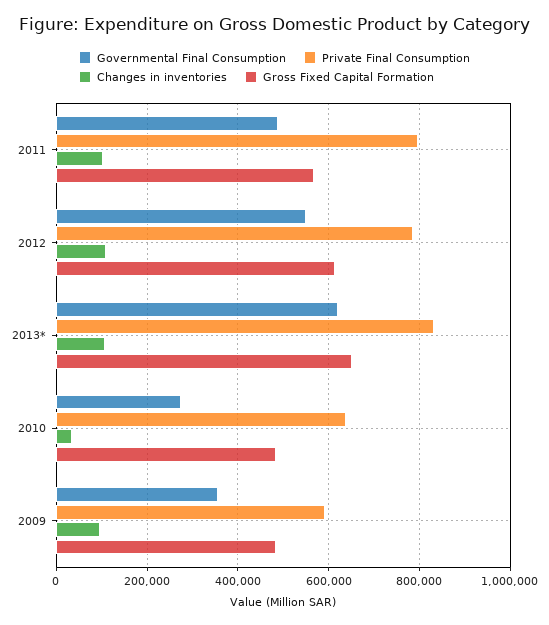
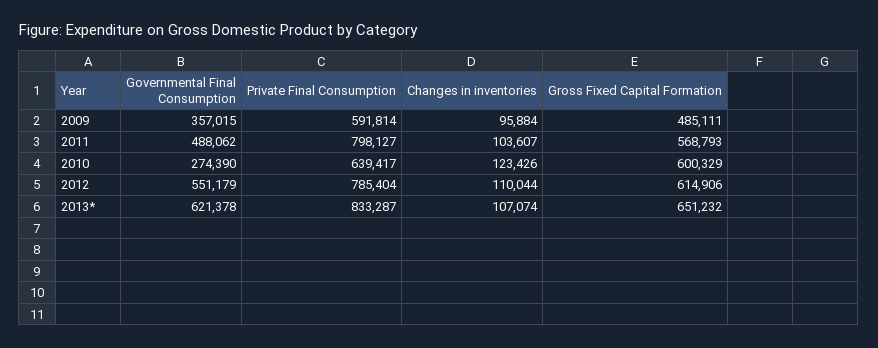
Changes in inventories, 2010: 40000 -> 123426
Gross Fixed Capital Formation, 2010: 480000 -> 600329

